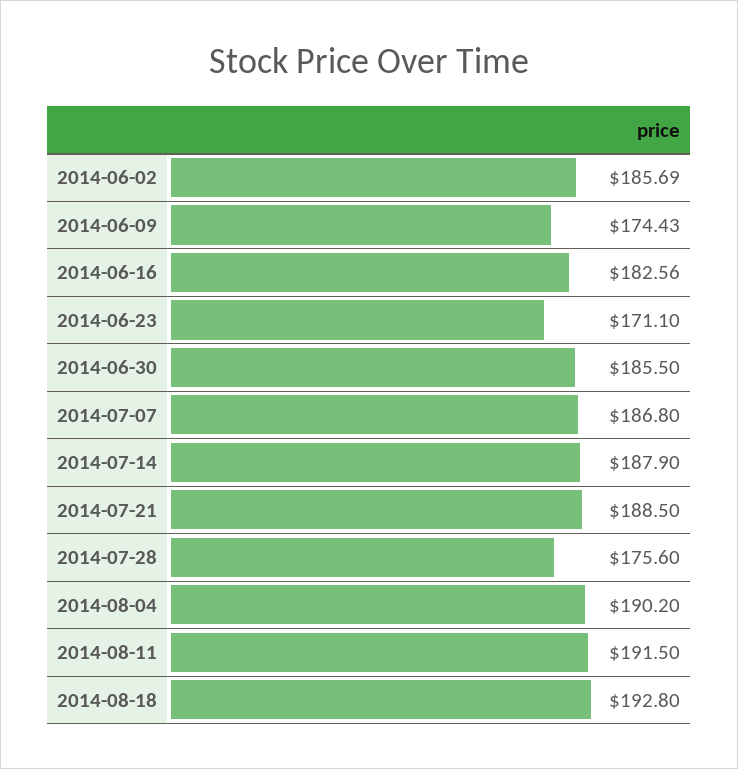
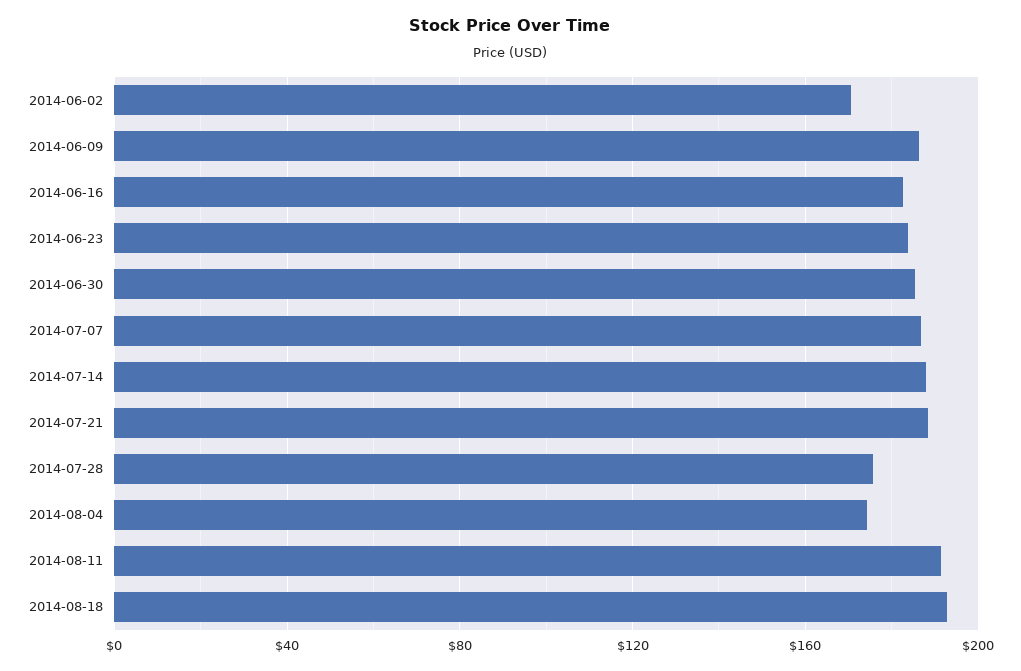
2014-06-02: 185.69 -> 170
2014-06-09: 174.43 -> 185
2014-06-23: 171.1 -> 185
2014-08-04: 190.2 -> 175

